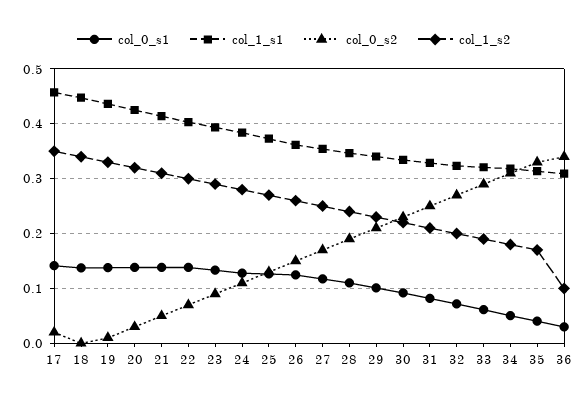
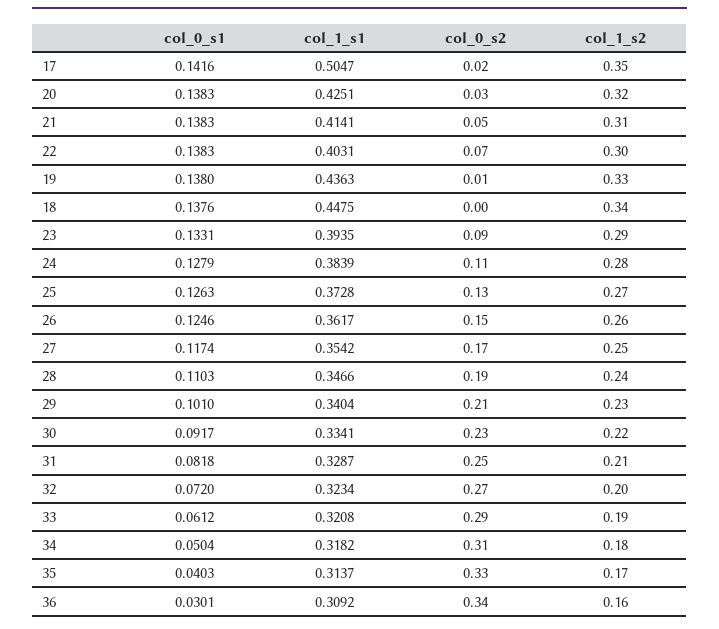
col_1_s1, 17: 0.46 -> 0.5047
col_1_s2, 36: 0.1 -> 0.16

